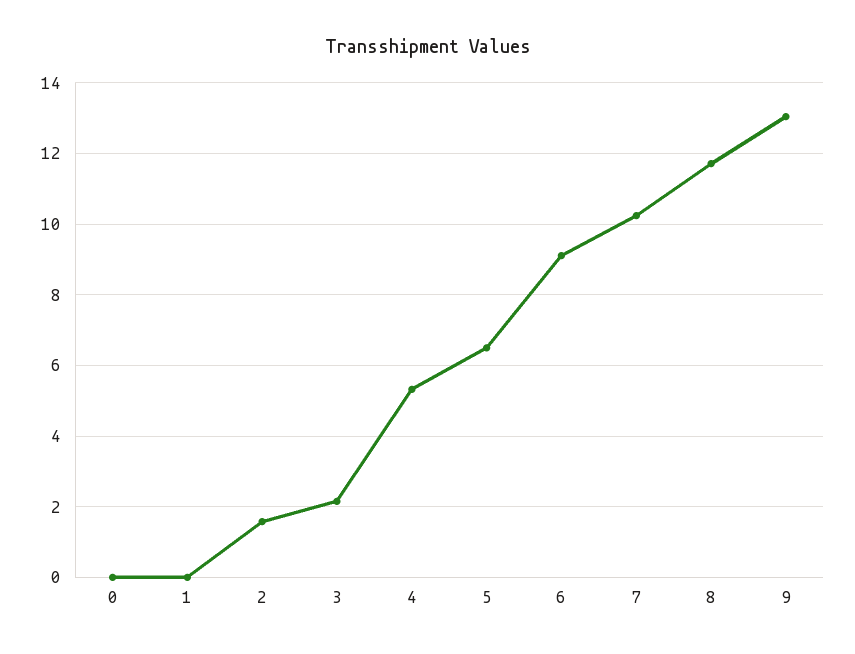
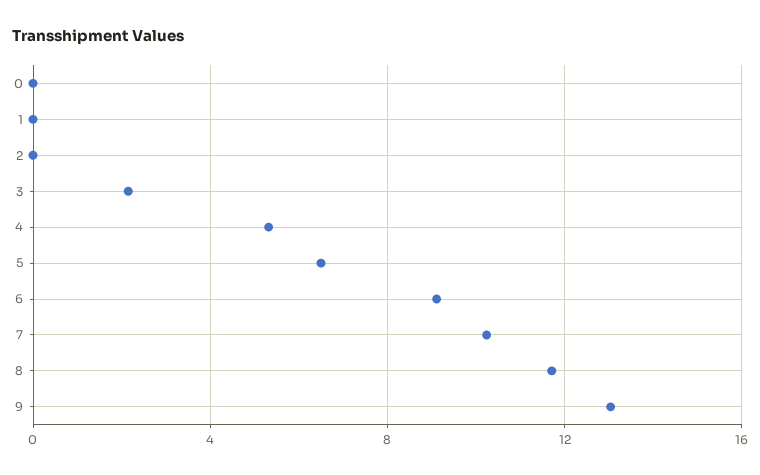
2: 1.6 -> 0

